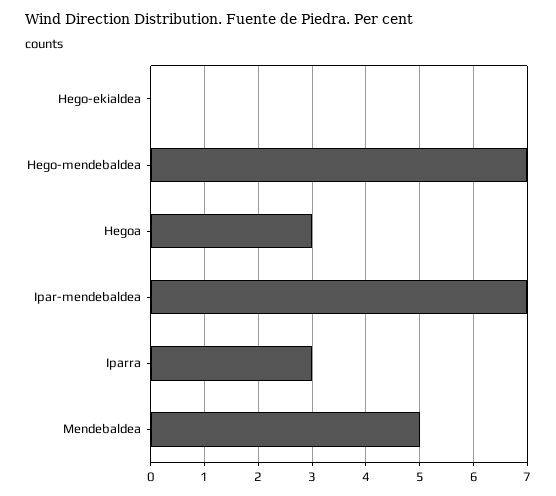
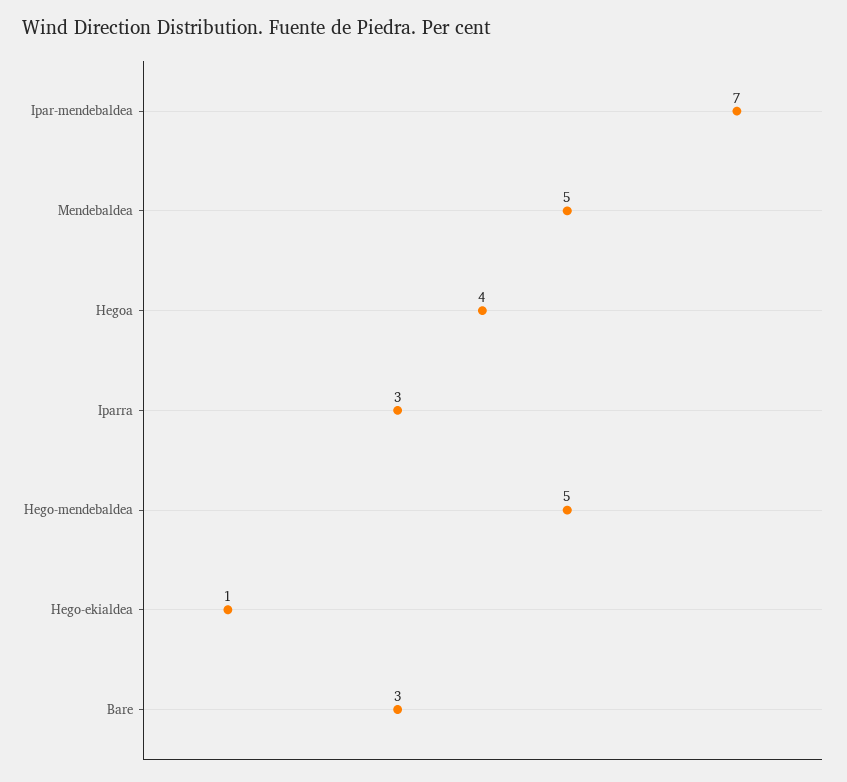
Hego-ekialdea: 0 -> 1
Hego-mendebaldea: 7 -> 5
Hegoa: 3 -> 4
Bare: none -> 3

